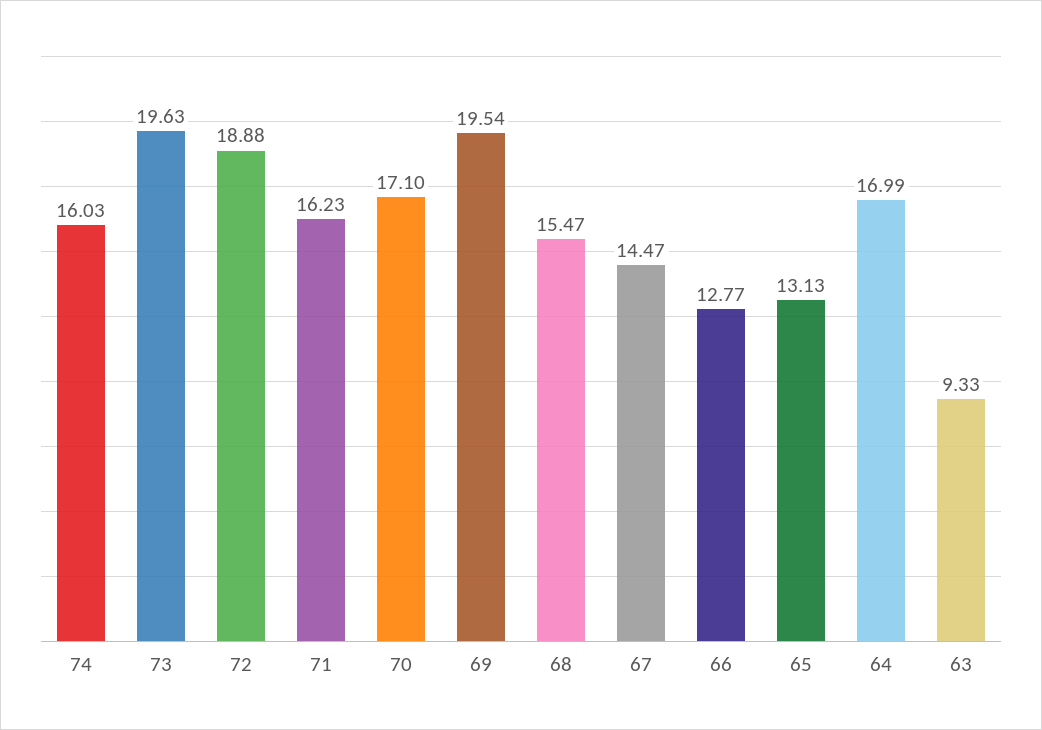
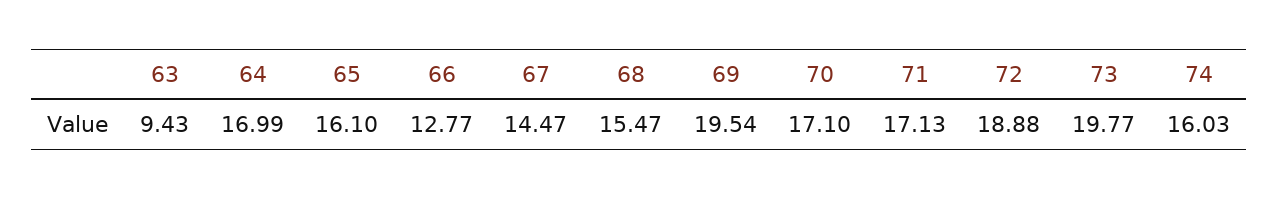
73: 19.63 -> 19.77
71: 16.23 -> 17.13
65: 13.13 -> 16.1
63: 9.33 -> 9.43

